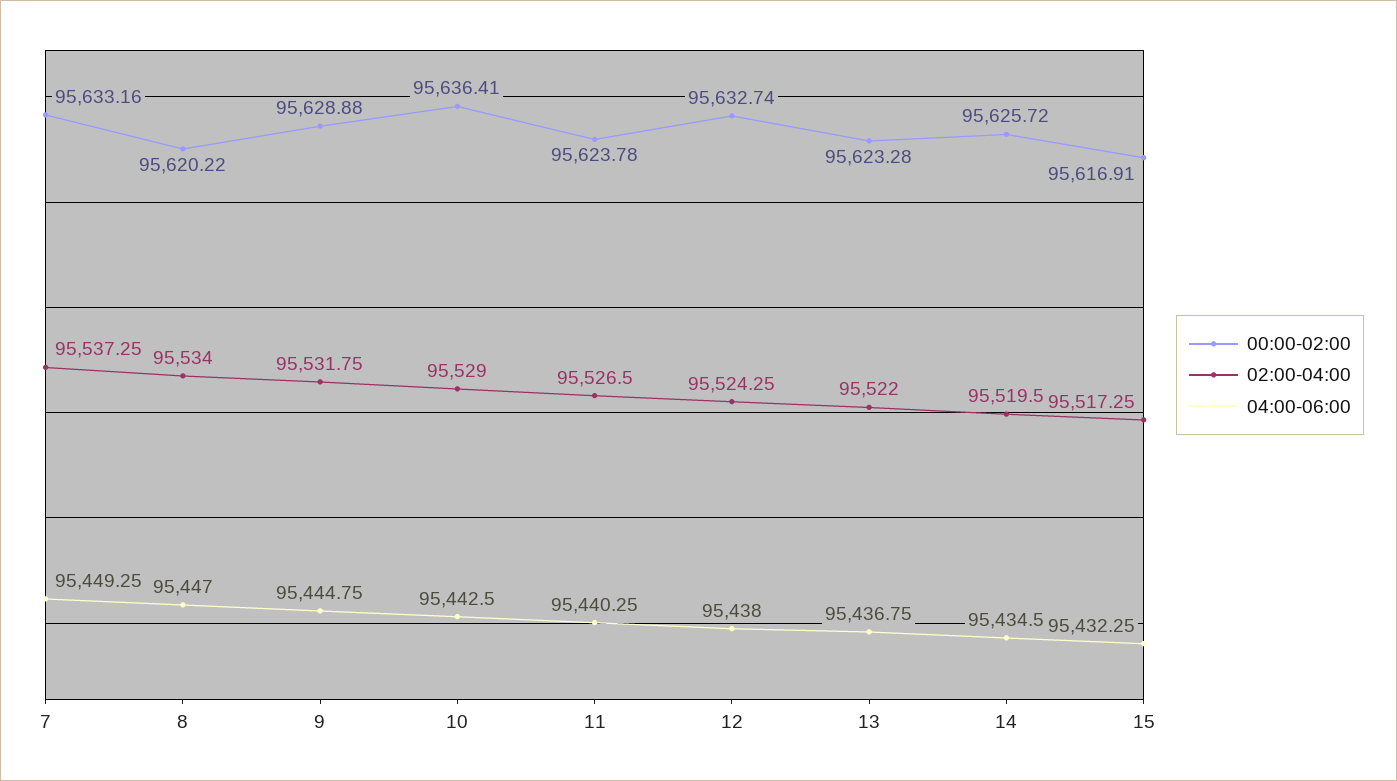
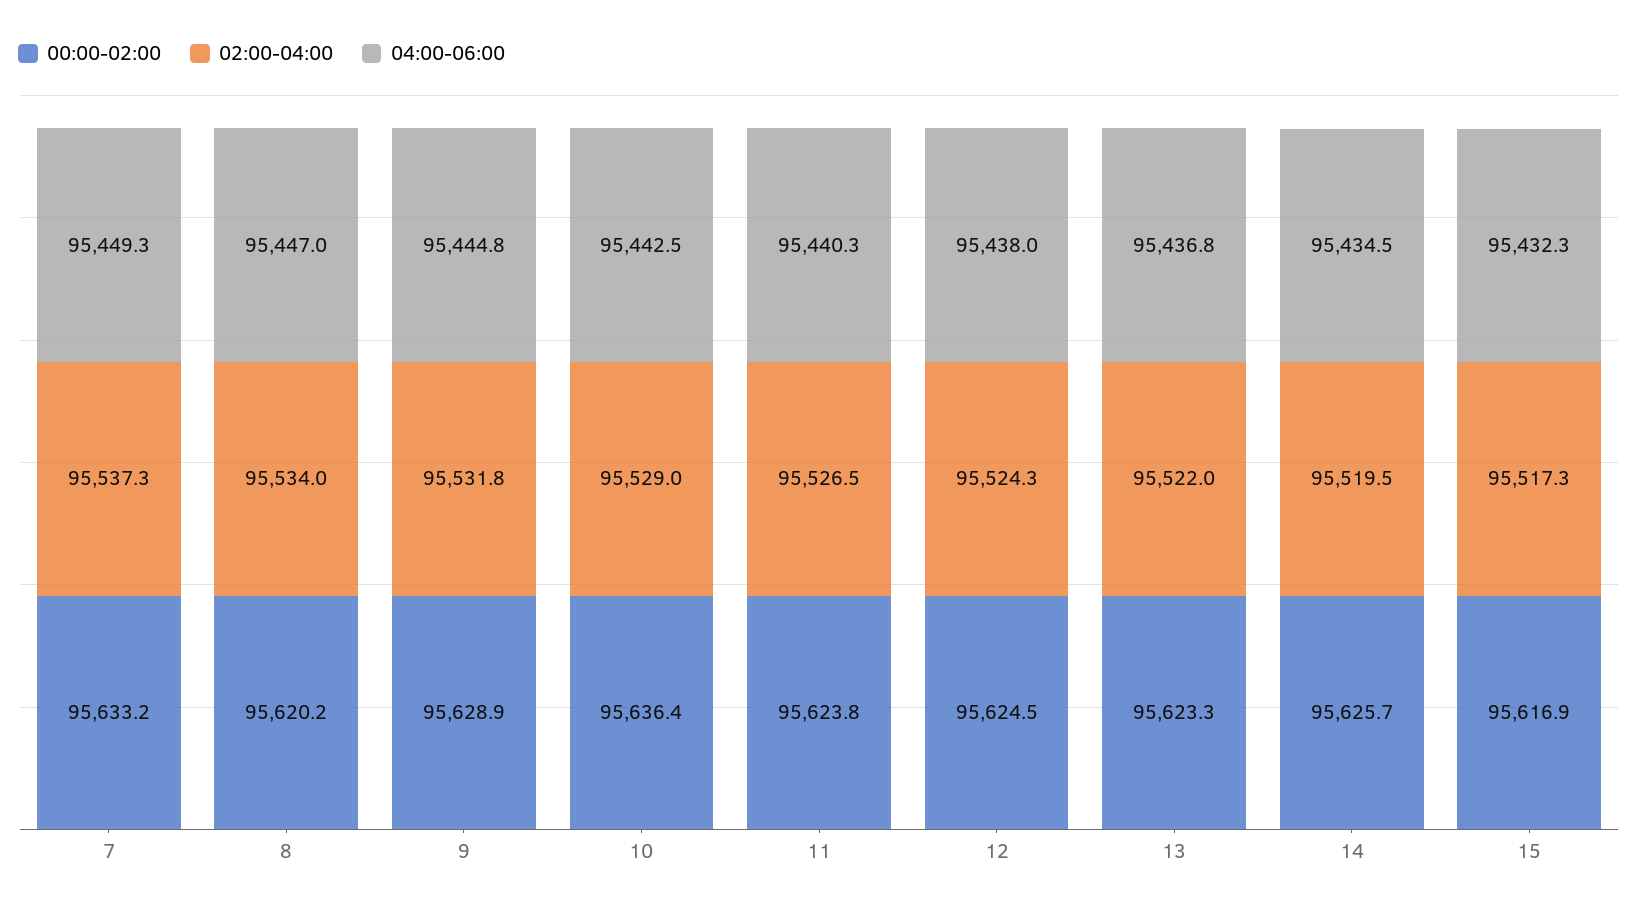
00:00-02:00, 12: 95632.74 -> 95624.5

